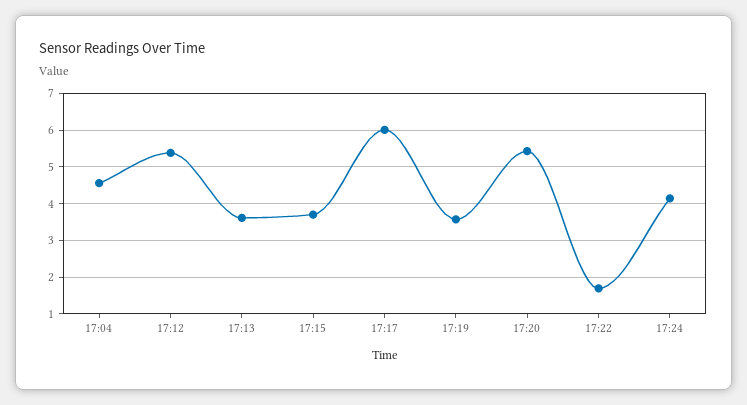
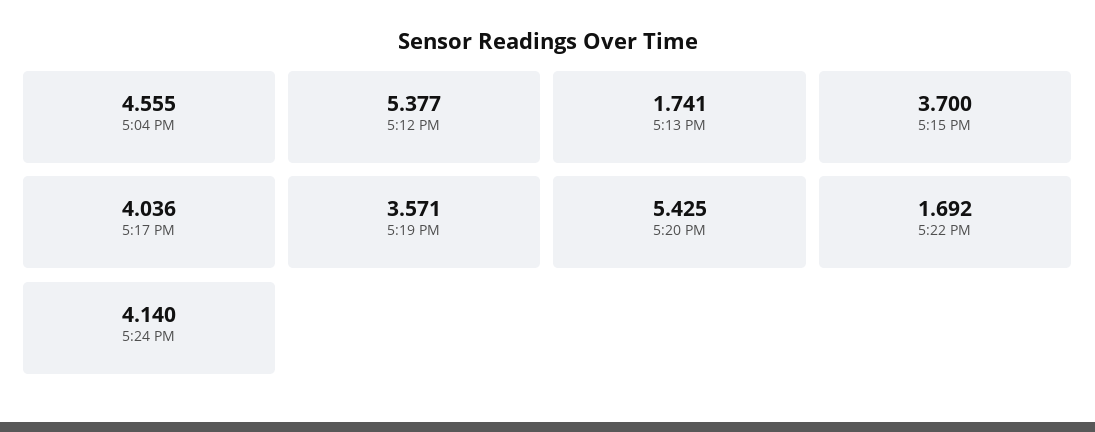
17:13: 3.6 -> 1.741
17:17: 6 -> 4.036

